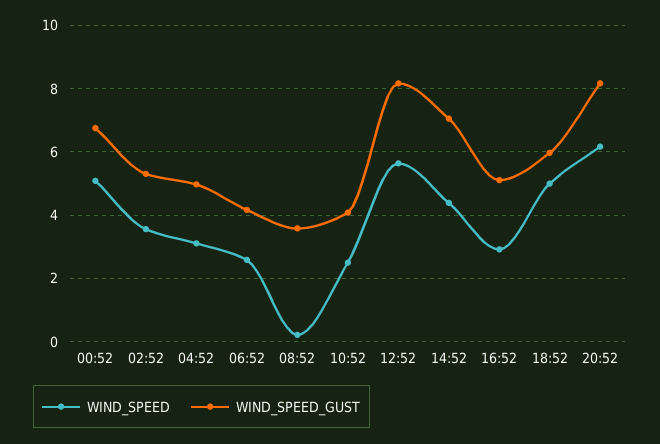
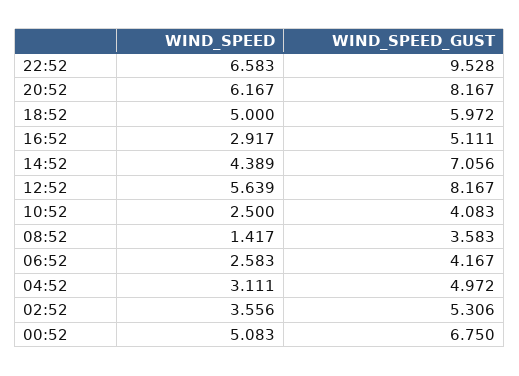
WIND_SPEED, 08:52: 0.2 -> 1.417
WIND_SPEED, 22:52: none -> 6.583
WIND_SPEED_GUST, 22:52: none -> 9.528

